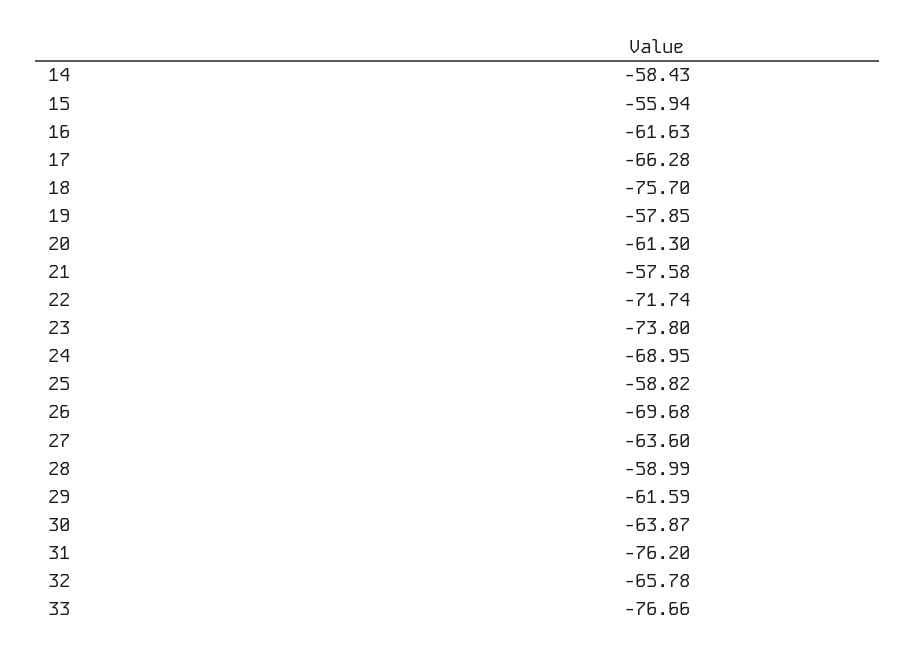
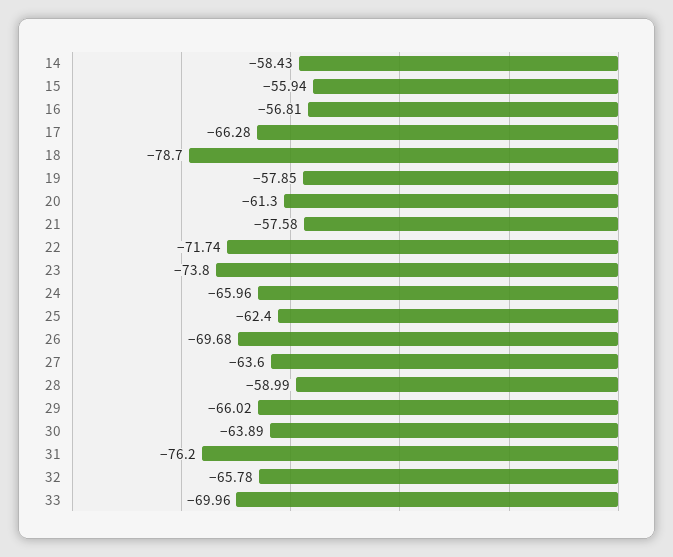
16: -61.63 -> -56.81
18: -75.7 -> -78.7
24: -68.95 -> -65.96
25: -58.82 -> -62.4
29: -61.59 -> -66.02
30: -63.87 -> -63.89
33: -76.66 -> -69.96

